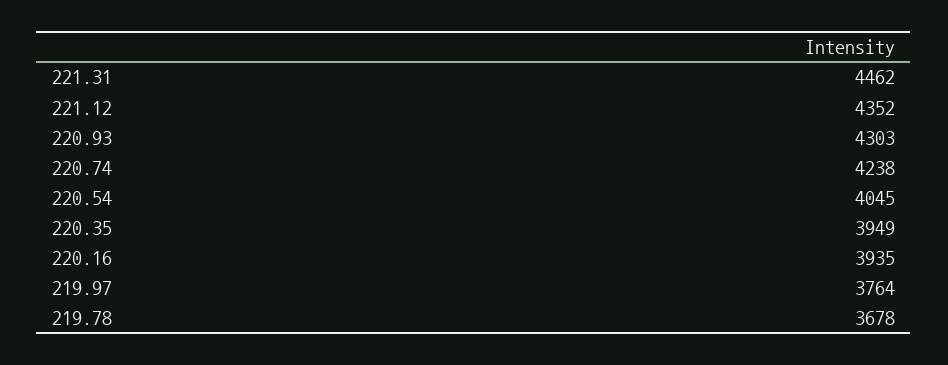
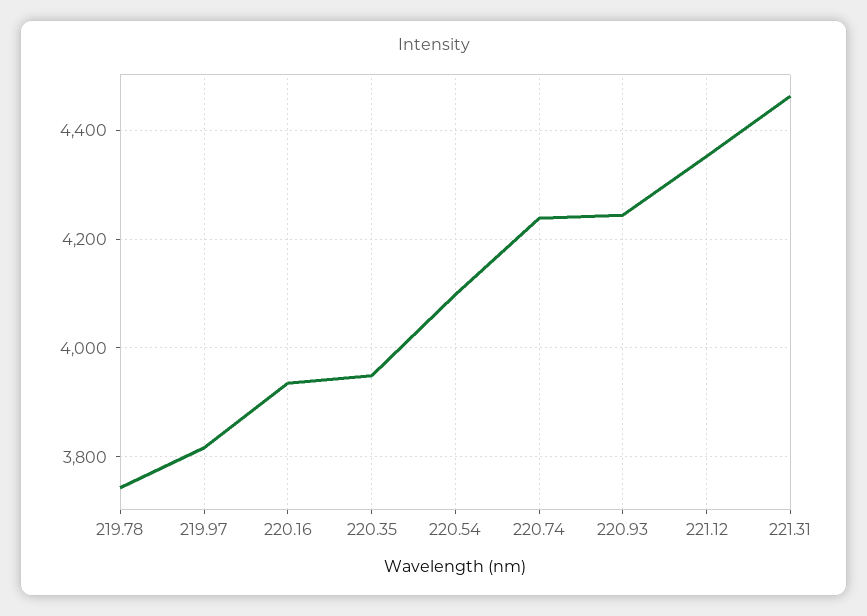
220.93: 4303 -> 4240
220.54: 4045 -> 4100
219.97: 3764 -> 3820
219.78: 3678 -> 3740

